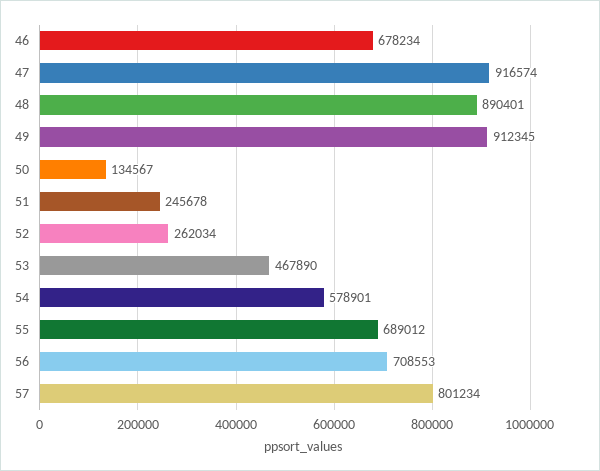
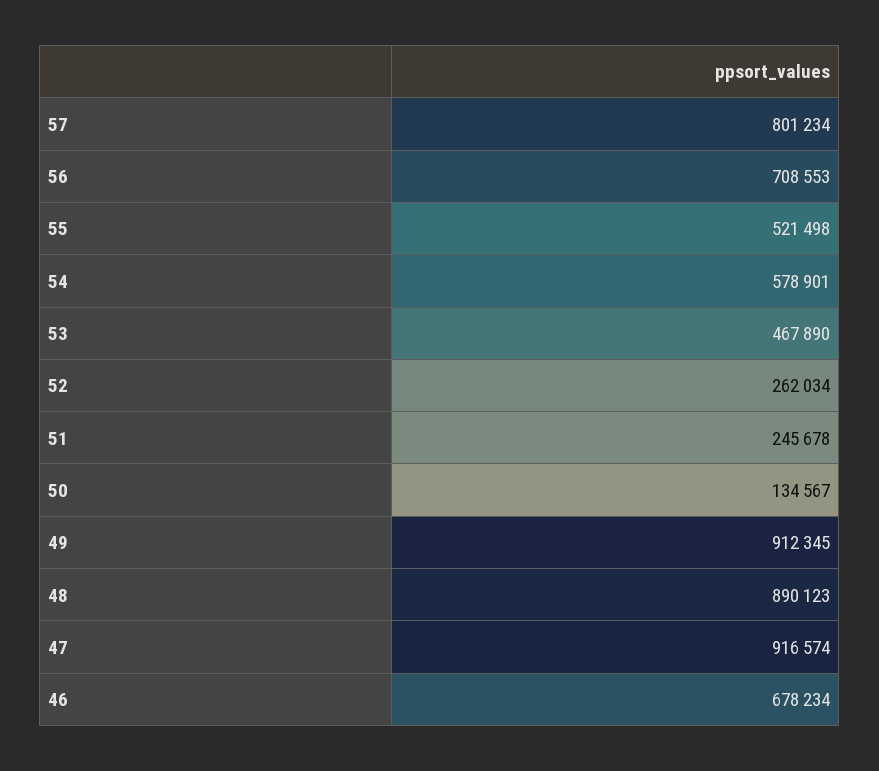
48: 890401 -> 890123
55: 689012 -> 521498

